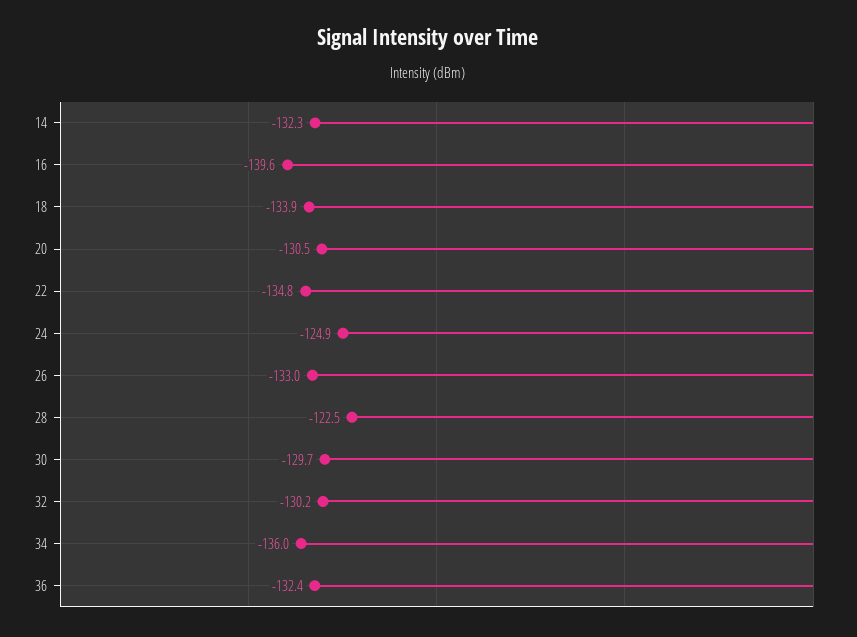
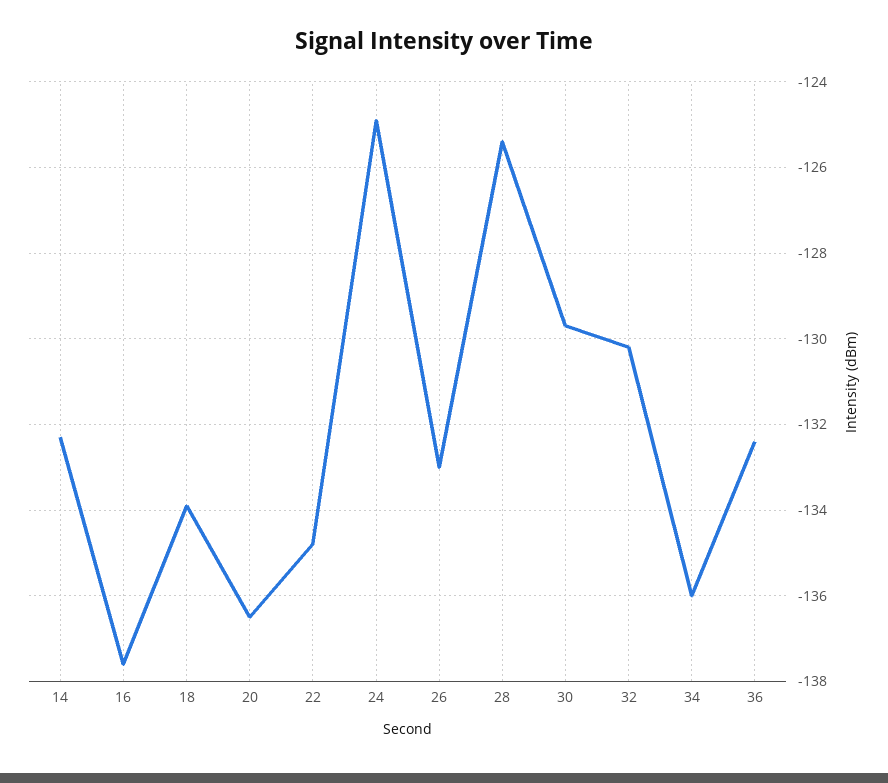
16: -139.6 -> -137.5
20: -130.5 -> -136.5
28: -122.5 -> -125.5

